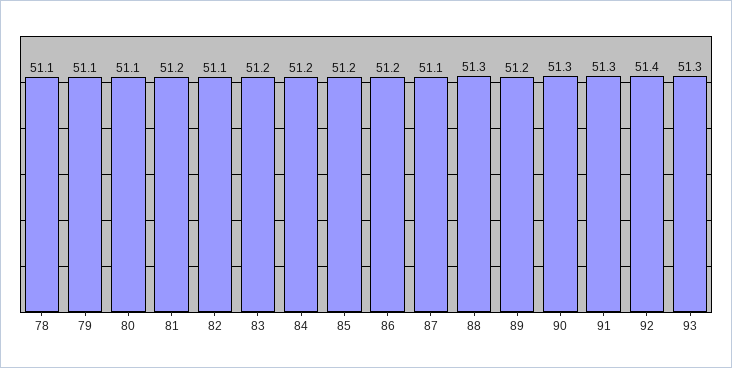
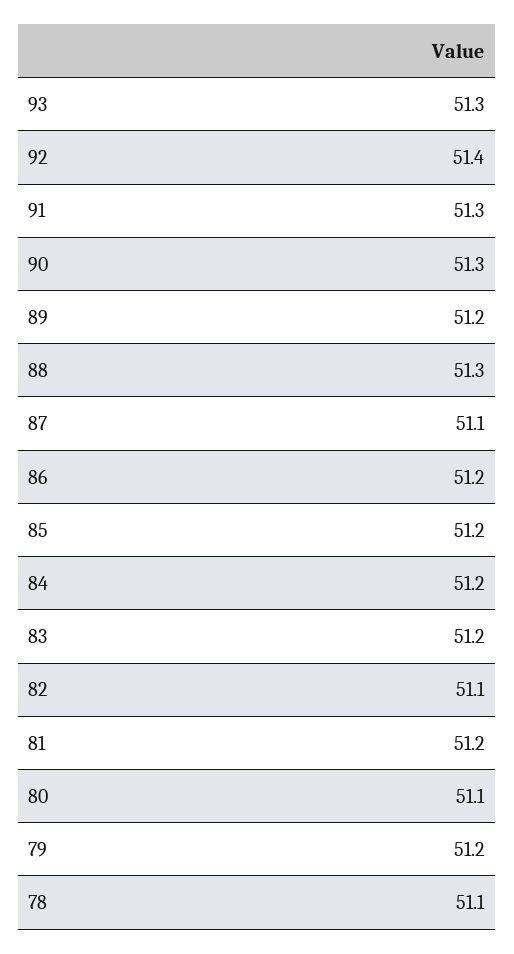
79: 51.1 -> 51.2

